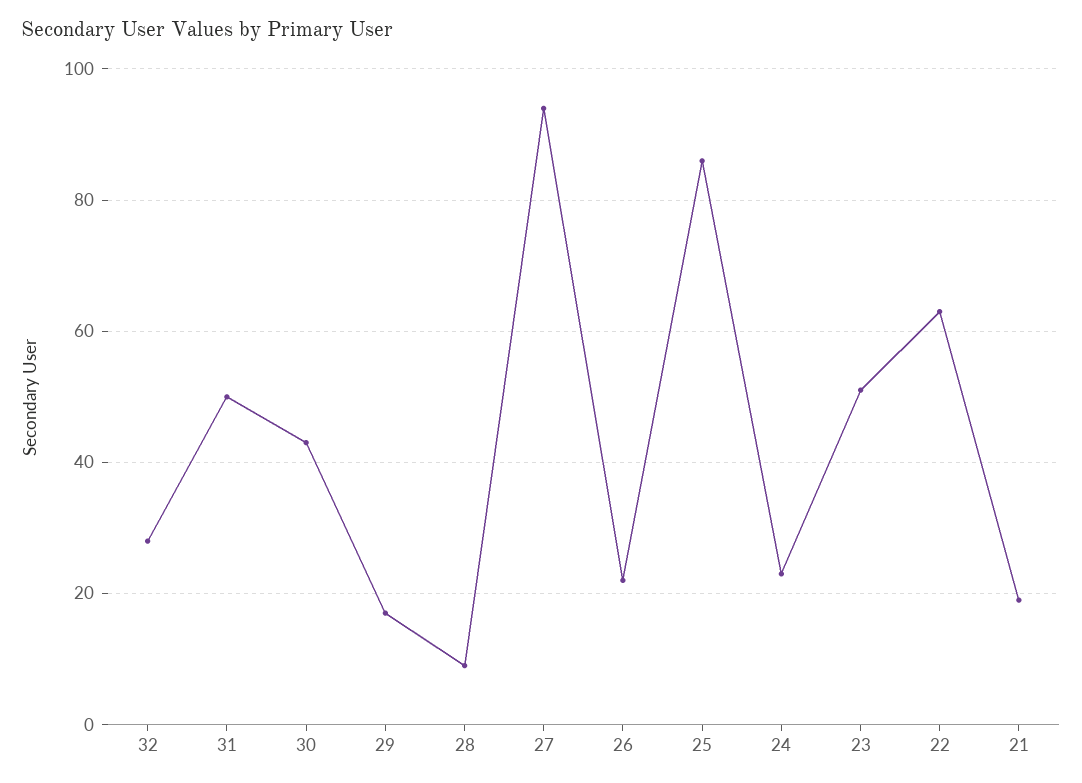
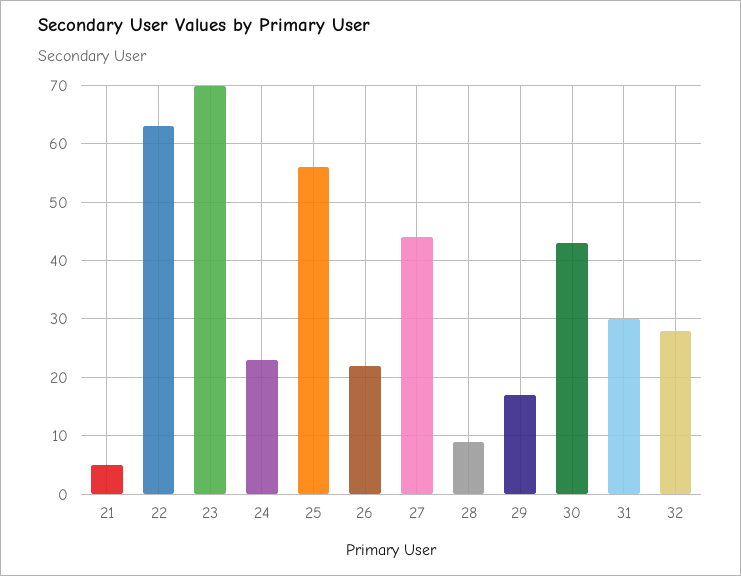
31: 50 -> 30
27: 95 -> 45
25: 85 -> 55
23: 50 -> 70
21: 20 -> 5

